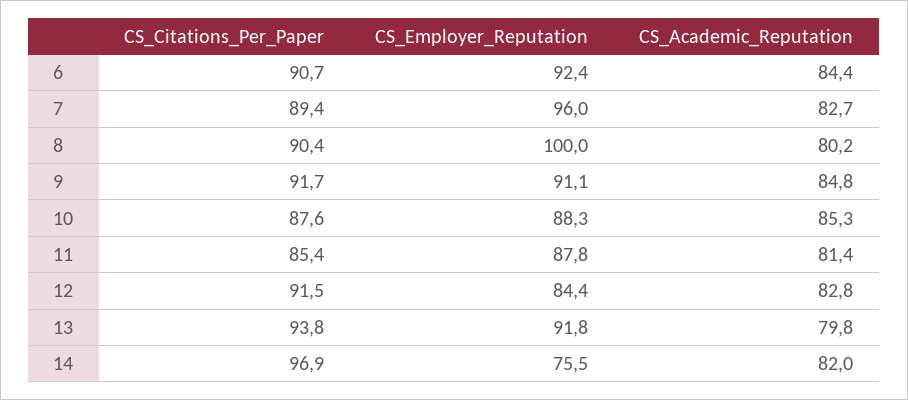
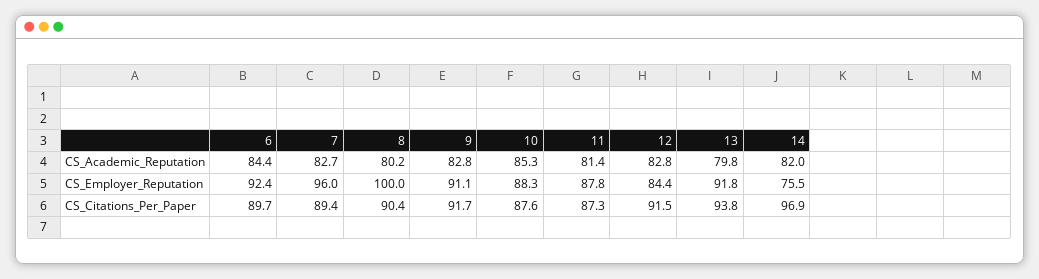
CS_Citations_Per_Paper, 6: 90.7 -> 89.7
CS_Academic_Reputation, 9: 84.8 -> 82.8
CS_Citations_Per_Paper, 11: 85.4 -> 87.3

